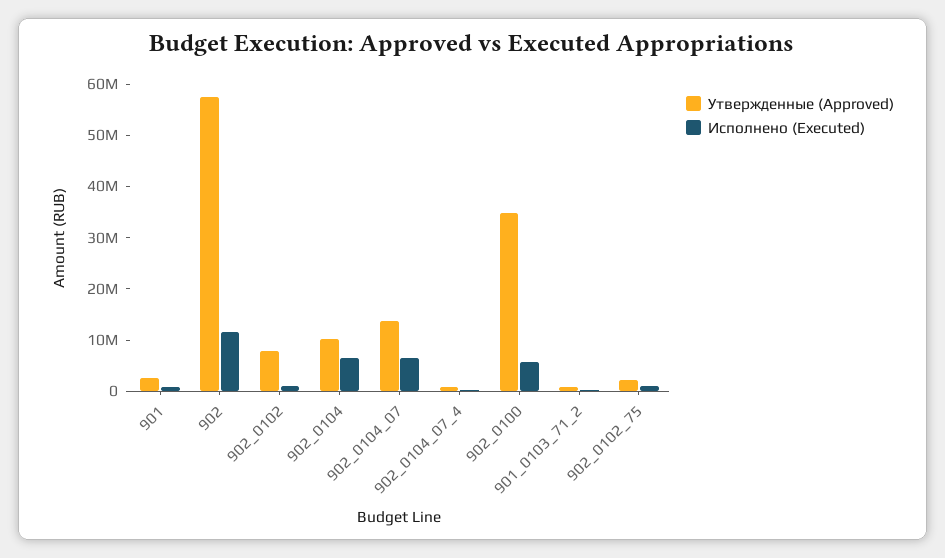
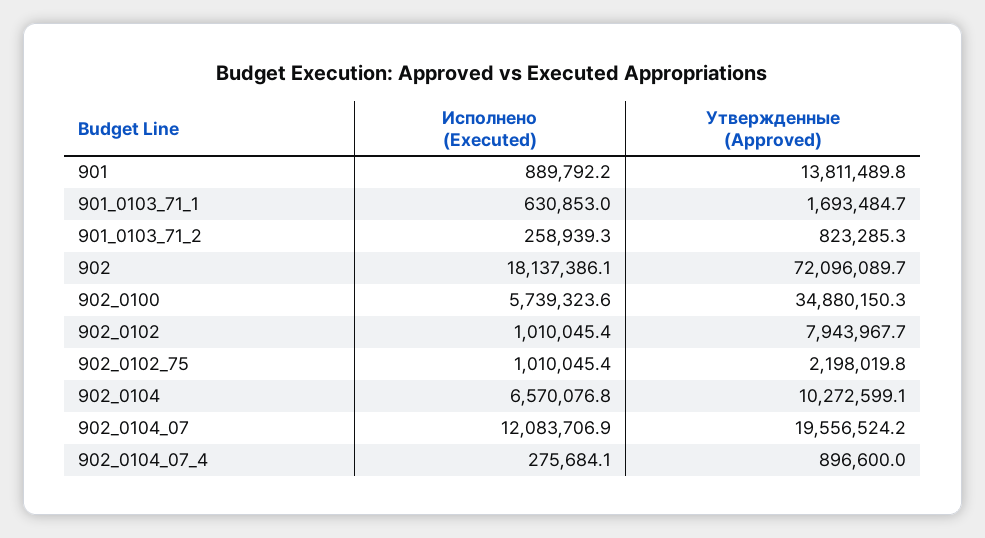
Утвержденные (Approved), 901: 2000000 -> 13811489.8
Утвержденные (Approved), 902: 58000000 -> 72096089.7
Исполнено (Executed), 902: 12000000 -> 18137386.1
Утвержденные (Approved), 902_0104_07: 14000000 -> 19556524.2
Исполнено (Executed), 902_0104_07: 6000000 -> 12083706.9
Исполнено (Executed), 901_0103_71_1: none -> 630853
Утвержденные (Approved), 901_0103_71_1: none -> 1693484.7

